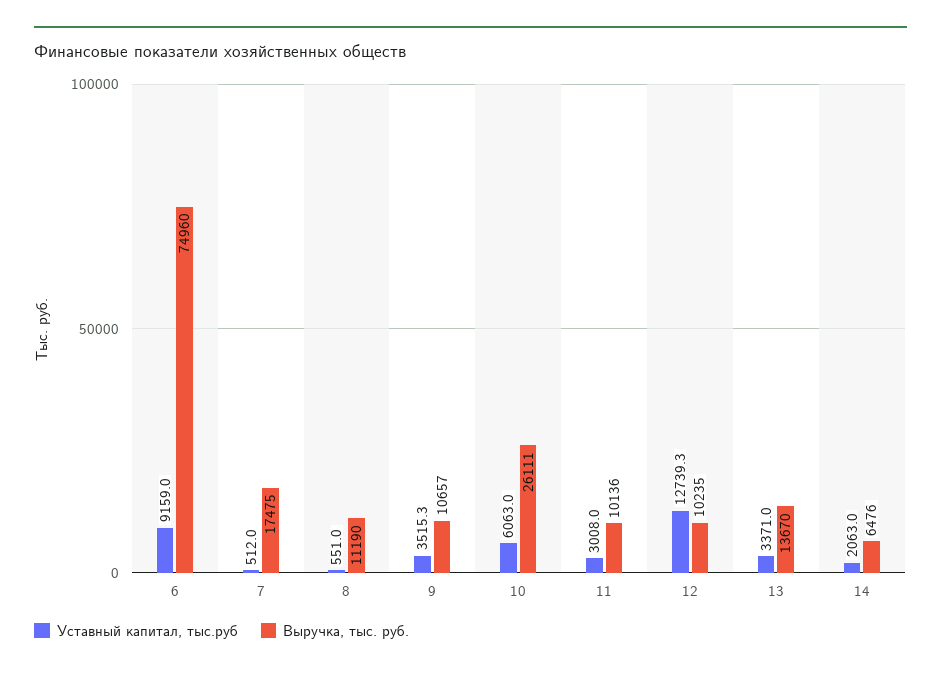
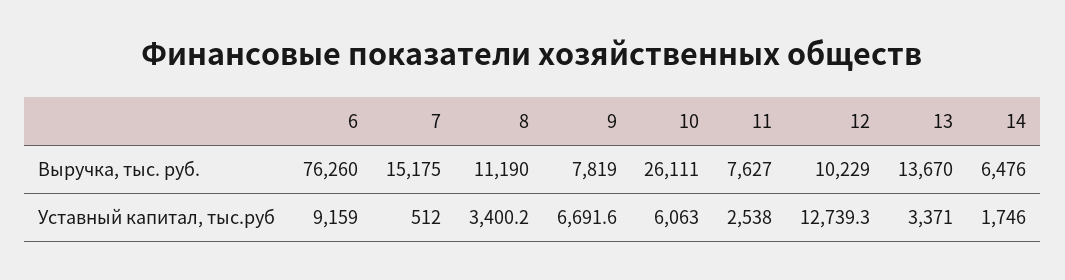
Выручка, тыс. руб., 6: 74960 -> 76260
Выручка, тыс. руб., 7: 17475 -> 15175
Уставный капитал, тыс.руб, 8: 551 -> 3400.2
Уставный капитал, тыс.руб, 9: 3515.3 -> 6691.6
Выручка, тыс. руб., 9: 10657 -> 7819
Уставный капитал, тыс.руб, 11: 3008 -> 2538
Выручка, тыс. руб., 11: 10136 -> 7627
Выручка, тыс. руб., 12: 10235 -> 10229
Уставный капитал, тыс.руб, 14: 2063 -> 1746

